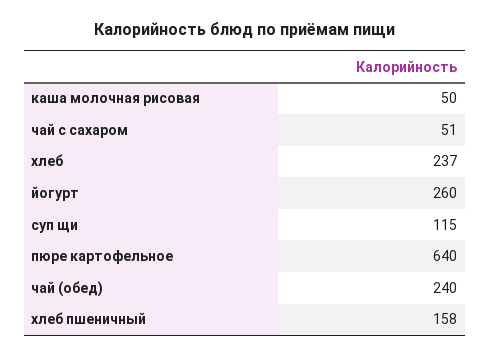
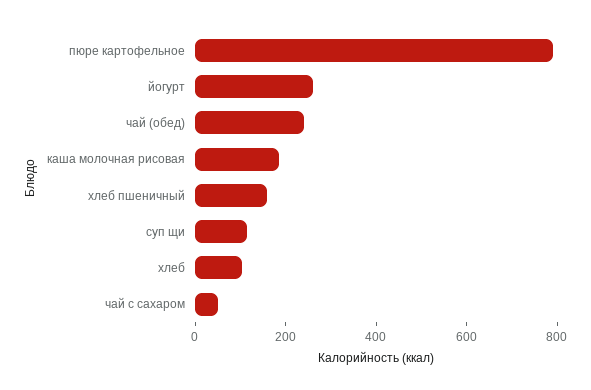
каша молочная рисовая: 50 -> 200
хлеб: 237 -> 100
пюре картофельное: 640 -> 800

